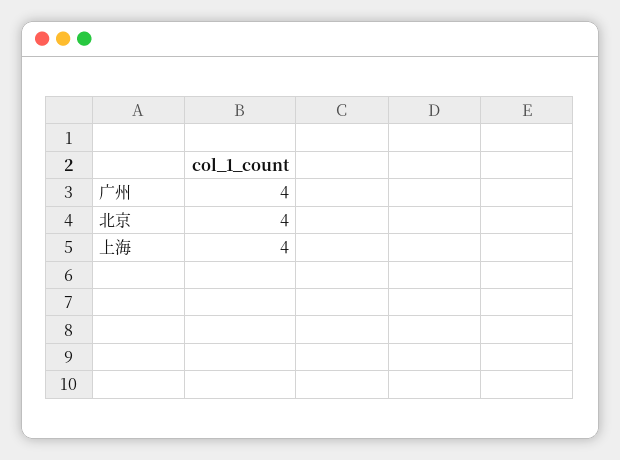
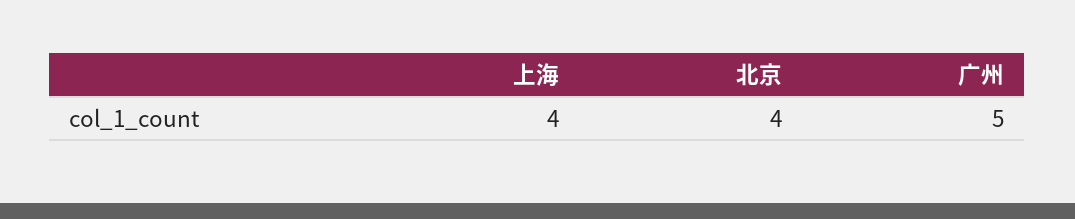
广州: 4 -> 5

